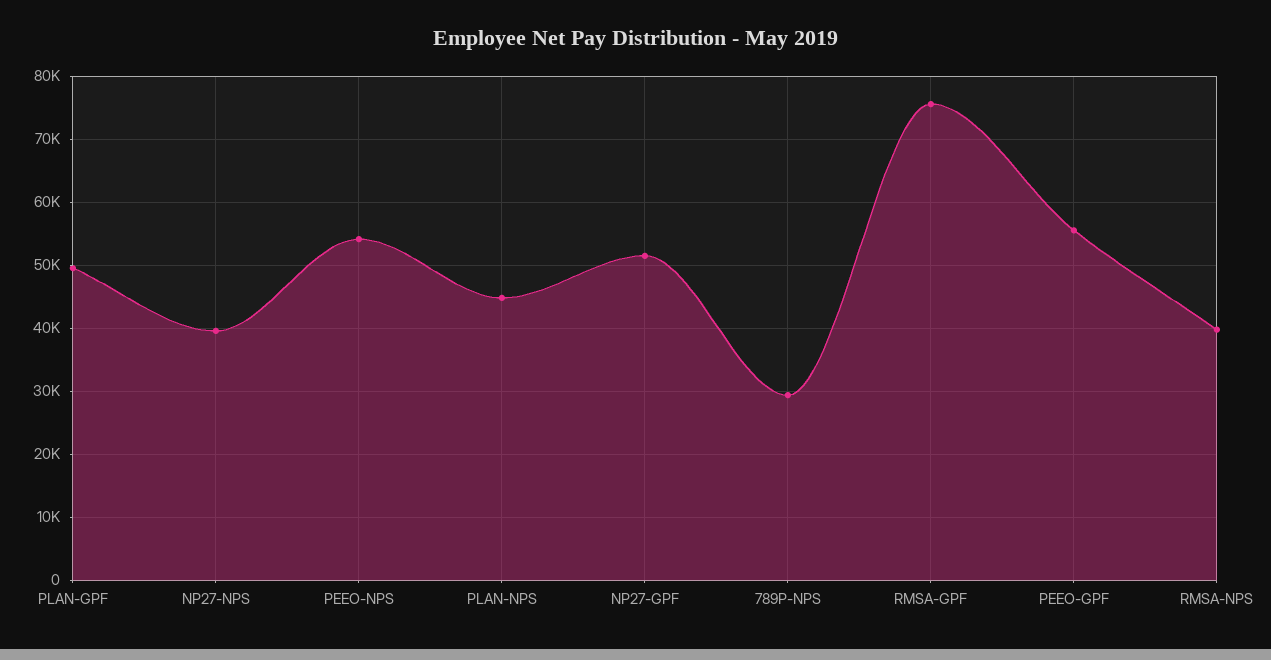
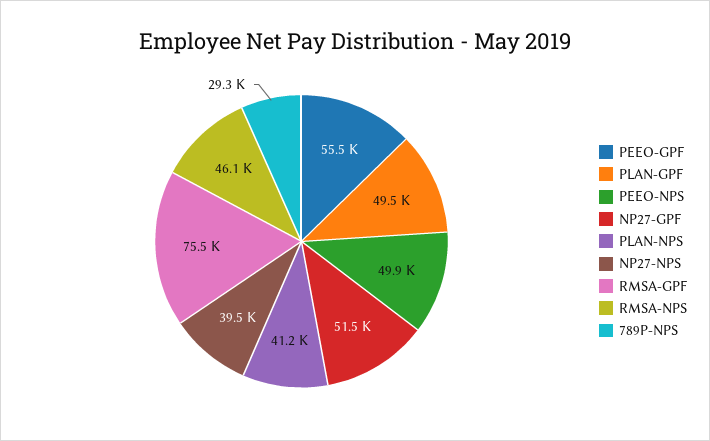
PEEO-NPS: 54000 -> 49900
PLAN-NPS: 45000 -> 41200
RMSA-NPS: 40000 -> 46100

